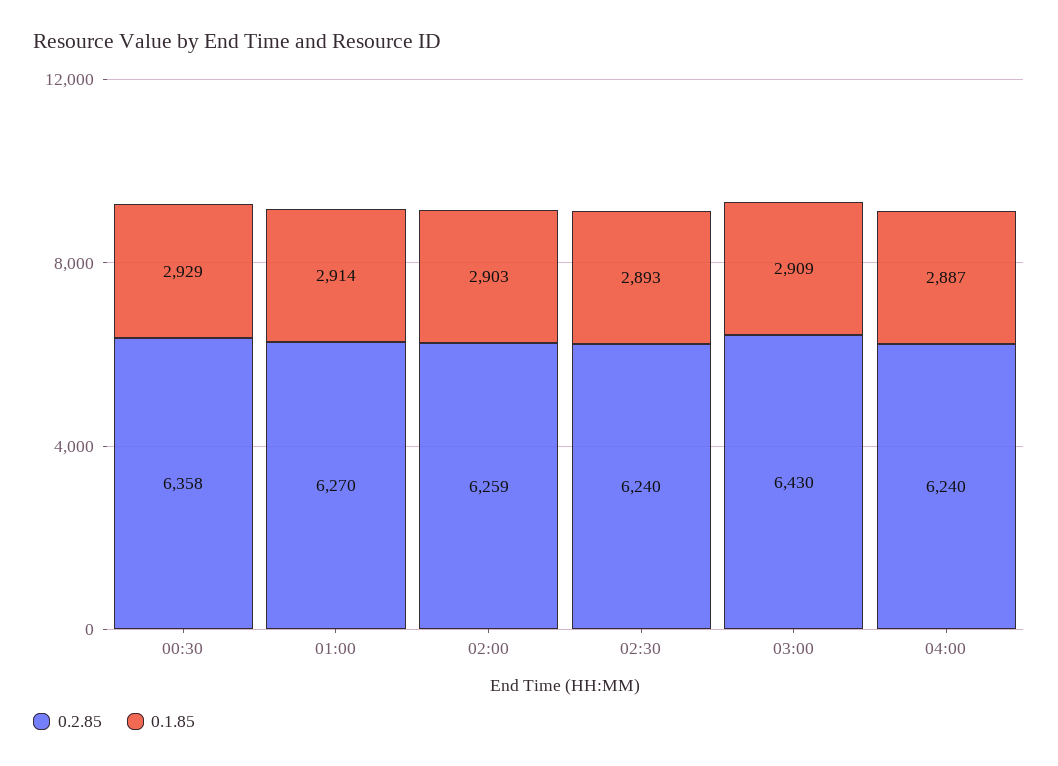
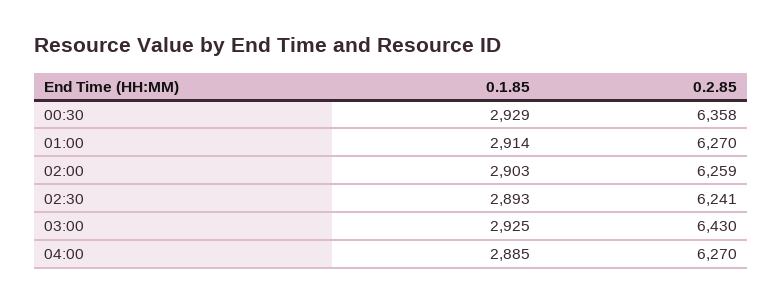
0.2.85, 02:30: 6240 -> 6241
0.1.85, 03:00: 2909 -> 2925
0.2.85, 04:00: 6240 -> 6270
0.1.85, 04:00: 2887 -> 2885

